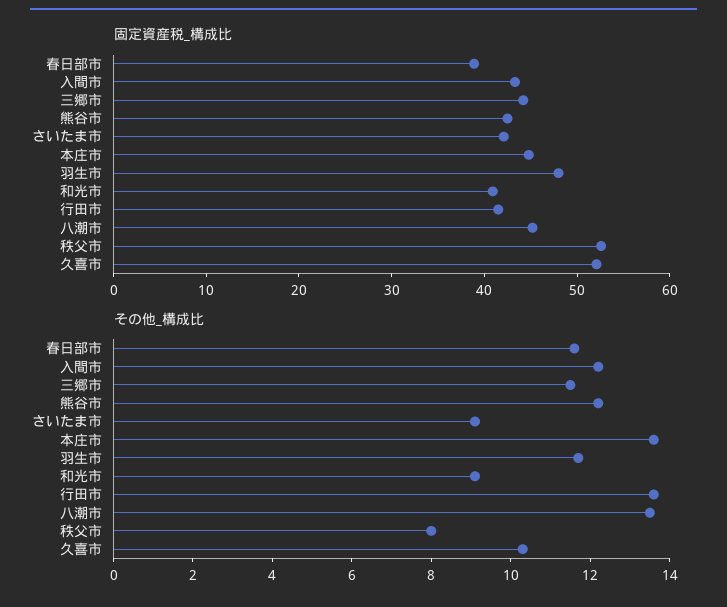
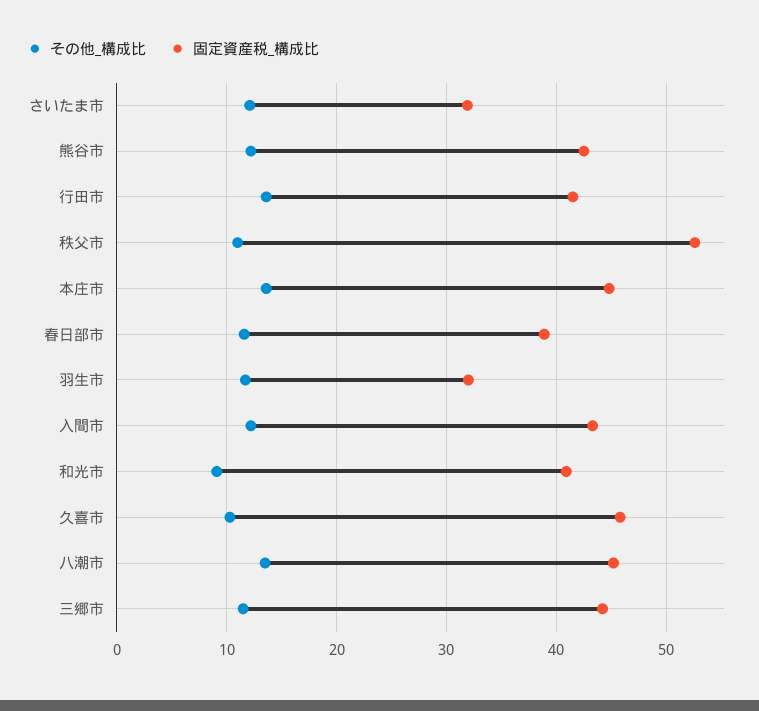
固定資産税_構成比, さいたま市: 42 -> 32
固定資産税_構成比, 羽生市: 48 -> 32
固定資産税_構成比, 久喜市: 52 -> 46
その他_構成比, さいたま市: 9 -> 12
その他_構成比, 秩父市: 8 -> 11

